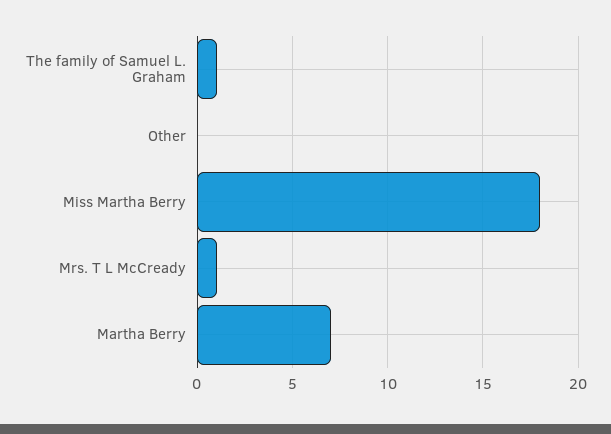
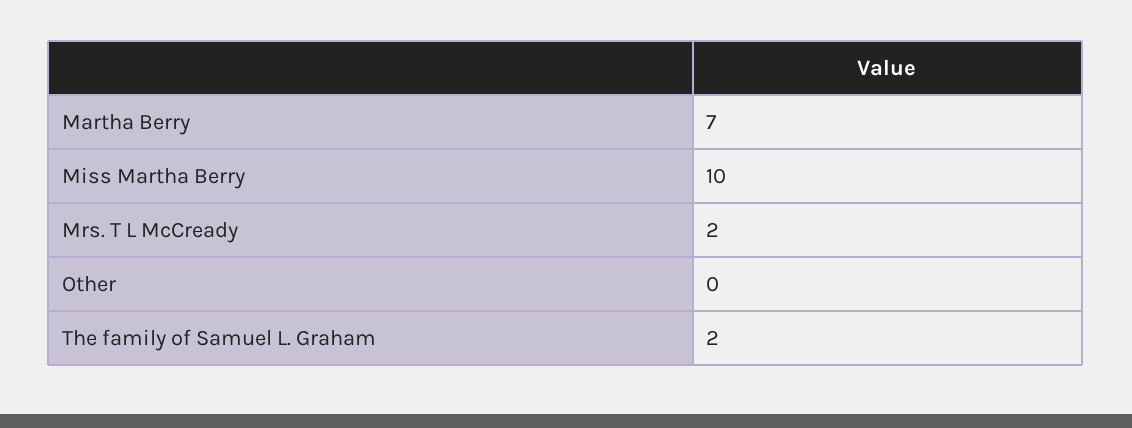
The family of Samuel L. Graham: 1 -> 2
Miss Martha Berry: 18 -> 10
Mrs. T L McCready: 1 -> 2

